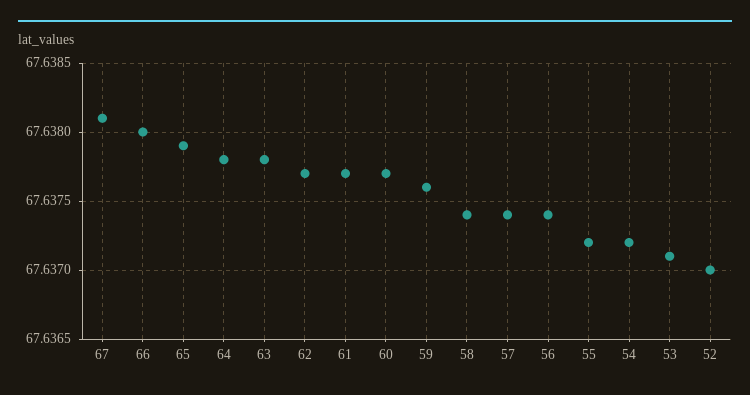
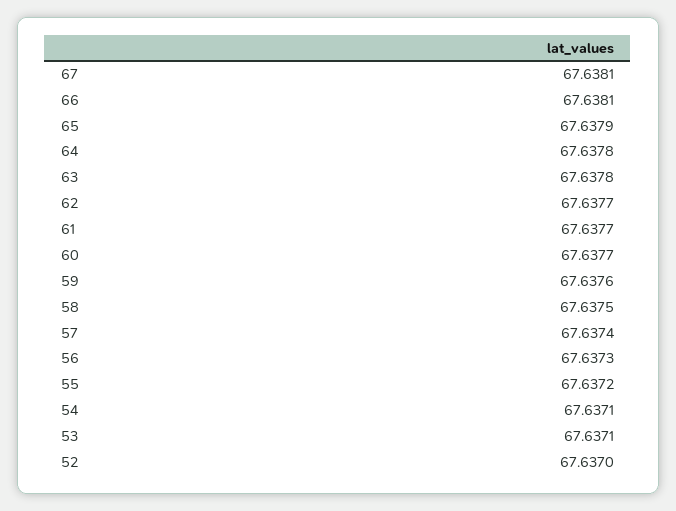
66: 67.638 -> 67.6381
58: 67.6374 -> 67.6375
56: 67.6374 -> 67.6373
54: 67.6372 -> 67.6371

